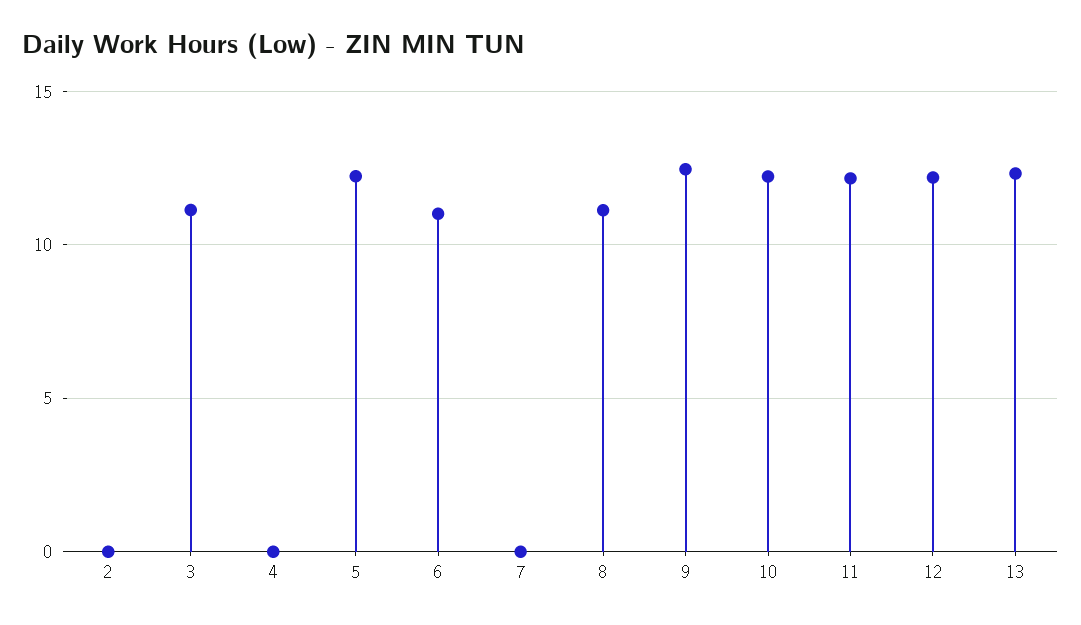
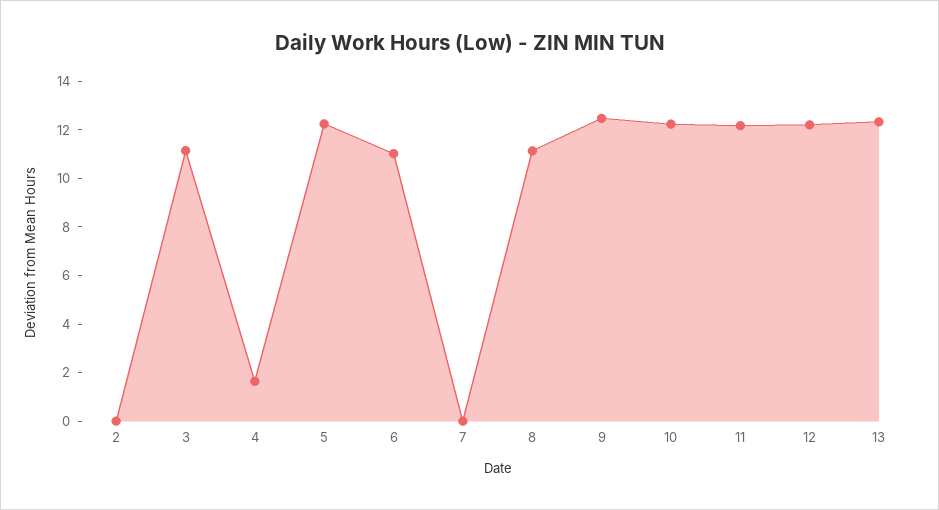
4: 0 -> 1.5

